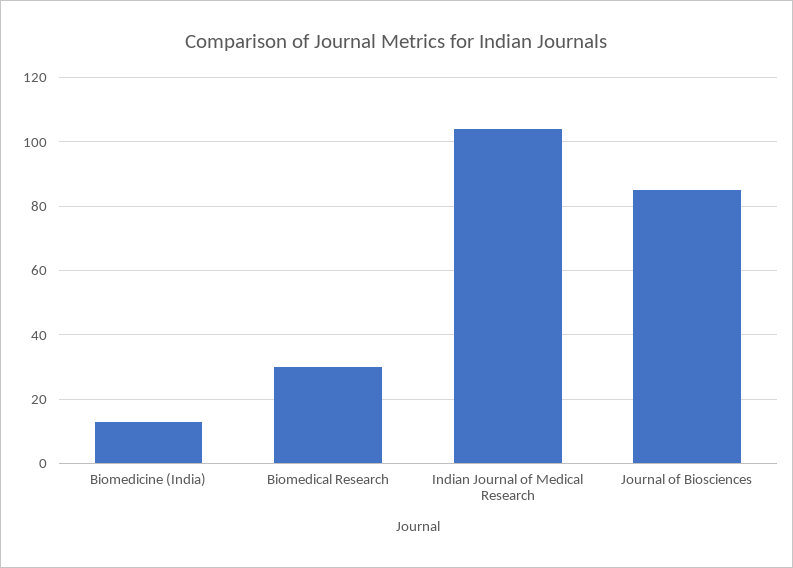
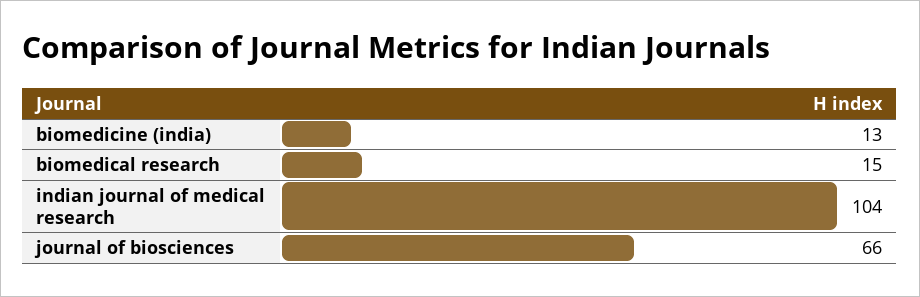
Biomedical Research: 30 -> 15
Journal of Biosciences: 85 -> 66

